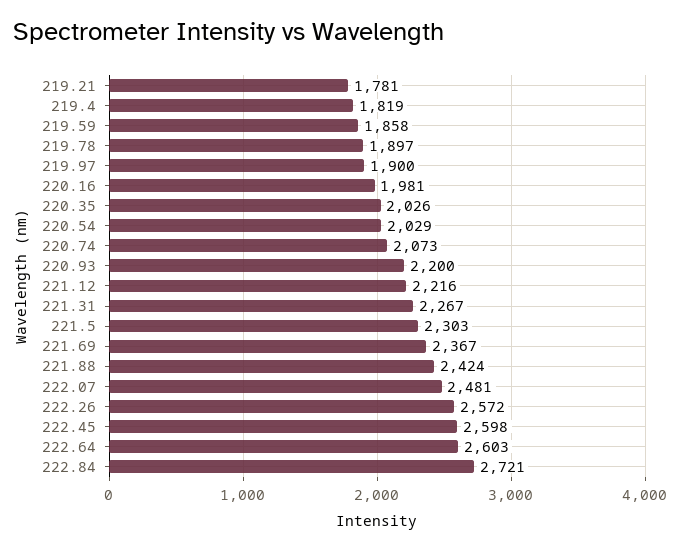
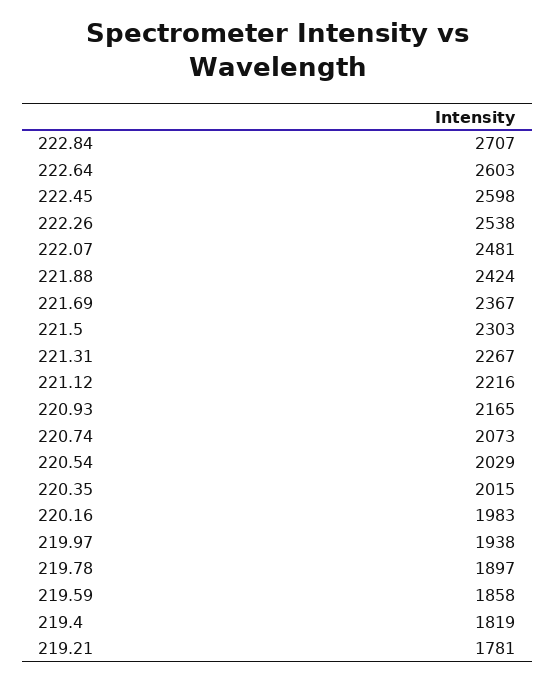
219.97: 1900 -> 1938
220.16: 1981 -> 1983
220.35: 2026 -> 2015
220.93: 2200 -> 2165
222.26: 2572 -> 2538
222.84: 2721 -> 2707

